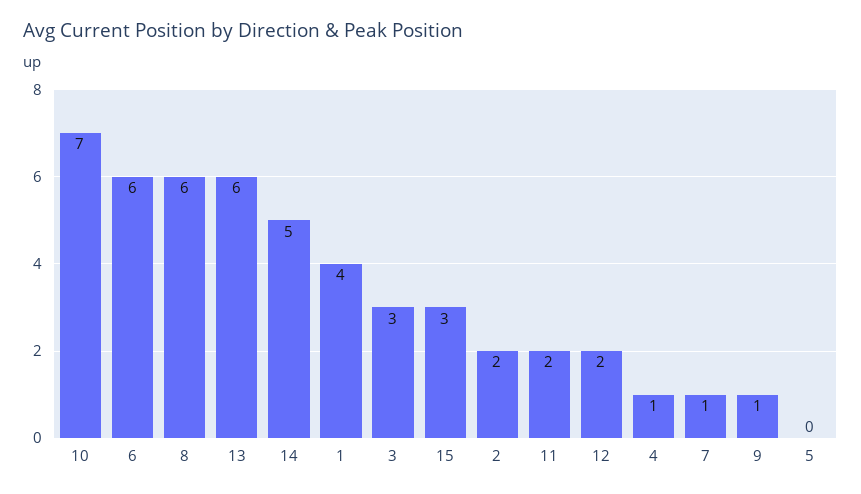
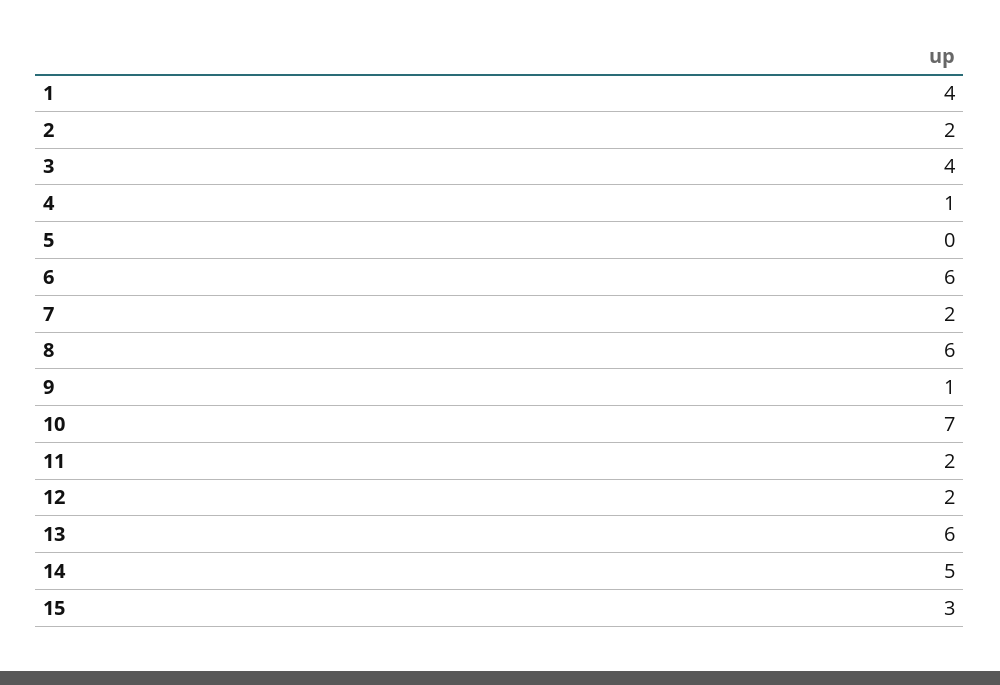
3: 3 -> 4
7: 1 -> 2

